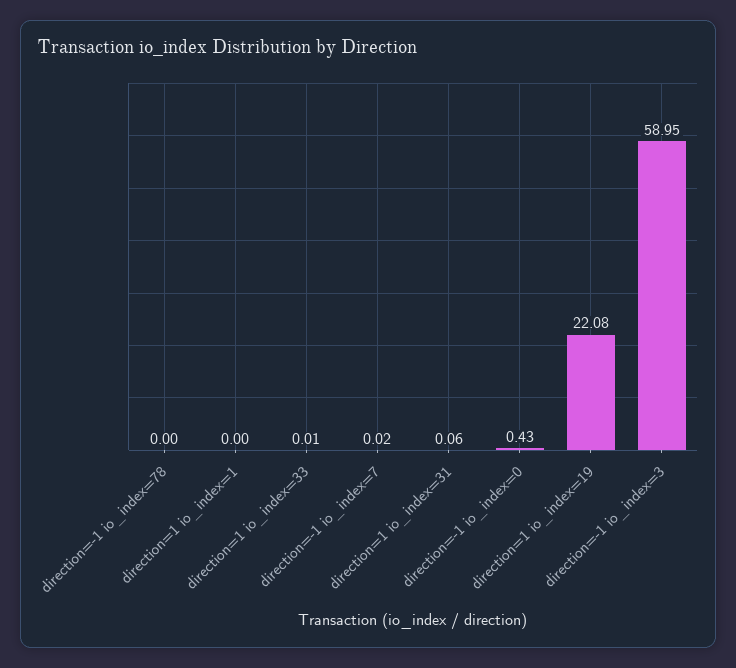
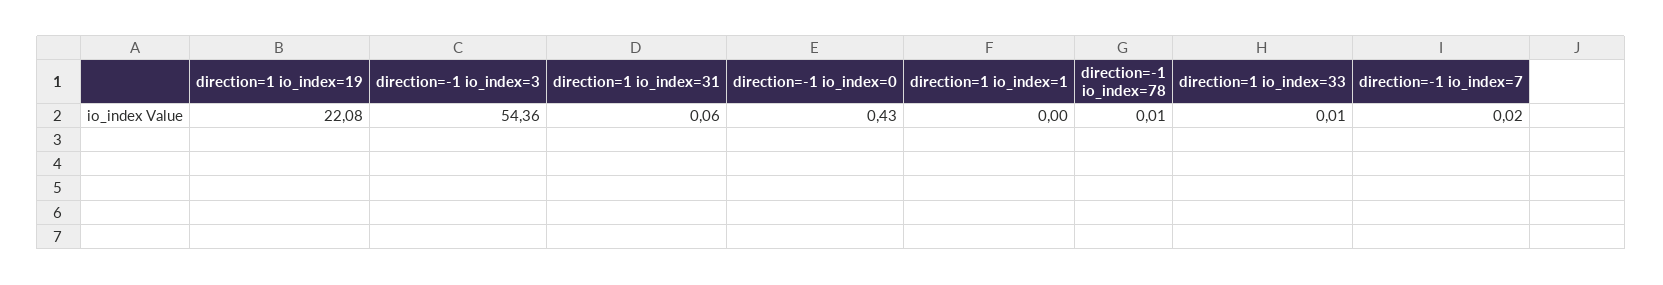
direction=-1 io_index=78: 0 -> 0.01
direction=-1 io_index=3: 58.95 -> 54.36

